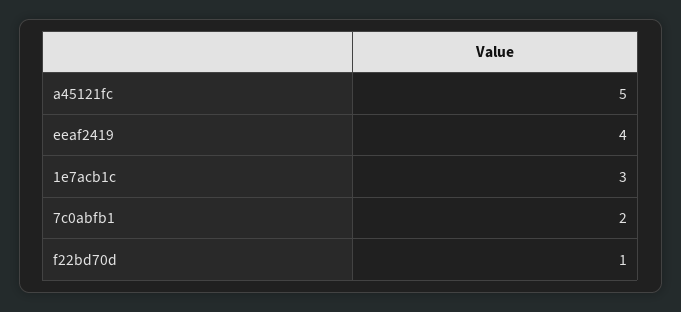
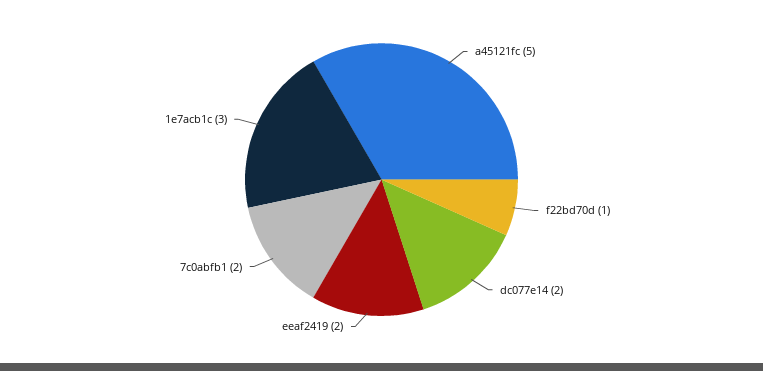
eeaf2419: 4 -> 2
dc077e14: none -> 2

